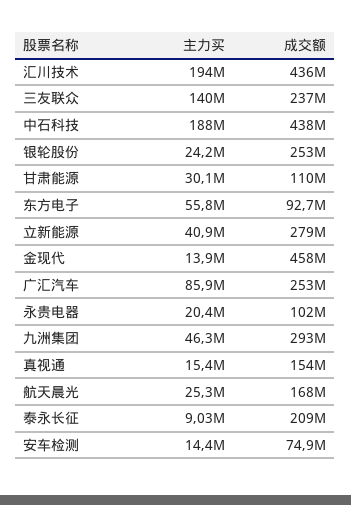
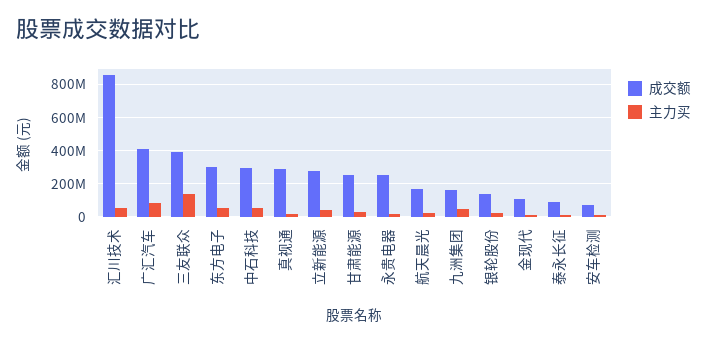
主力买, 汇川技术: 194000000 -> 50000000
成交额, 汇川技术: 436000000 -> 850000000
成交额, 三友联众: 237000000 -> 400000000
主力买, 中石科技: 188000000 -> 50000000
成交额, 中石科技: 438000000 -> 300000000
成交额, 银轮股份: 253000000 -> 150000000
成交额, 甘肃能源: 110000000 -> 250000000
成交额, 东方电子: 92700000 -> 300000000
成交额, 金现代: 458000000 -> 100000000
成交额, 广汇汽车: 253000000 -> 400000000
成交额, 永贵电器: 102000000 -> 250000000
成交额, 九洲集团: 293000000 -> 150000000
成交额, 真视通: 154000000 -> 300000000
成交额, 泰永长征: 209000000 -> 100000000

